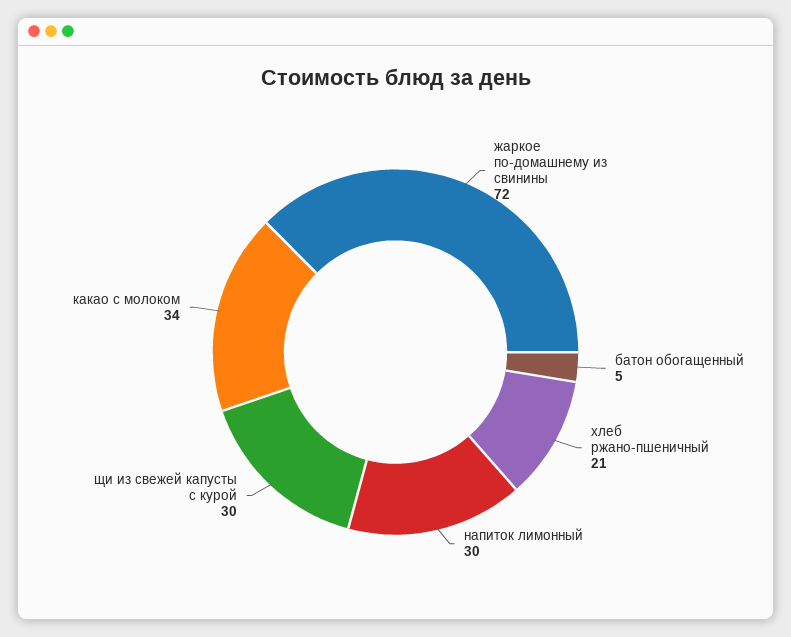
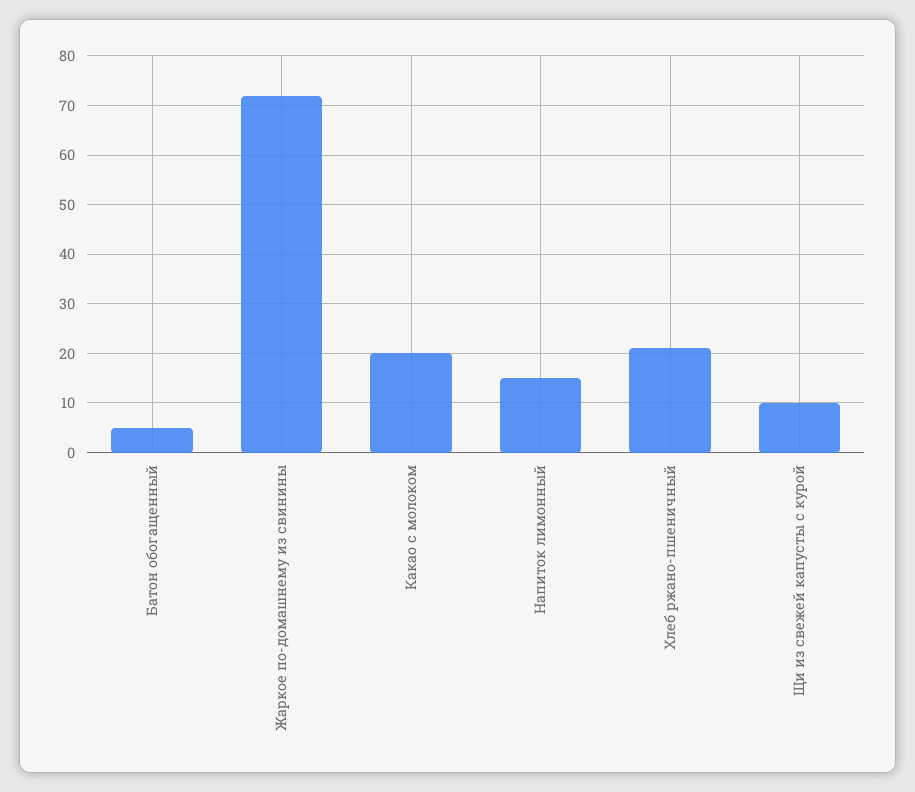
напиток лимонный: 30 -> 15
щи из свежей капусты с курой: 30 -> 10
какао с молоком: 34 -> 20

